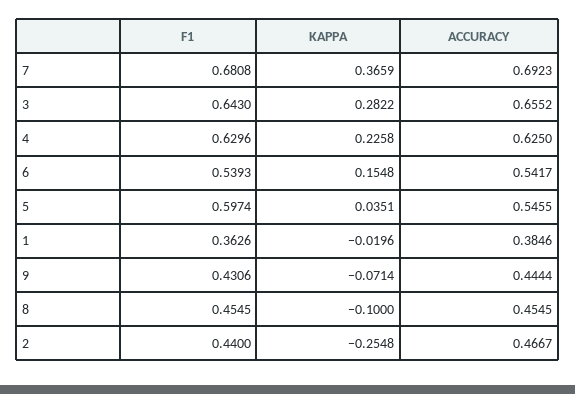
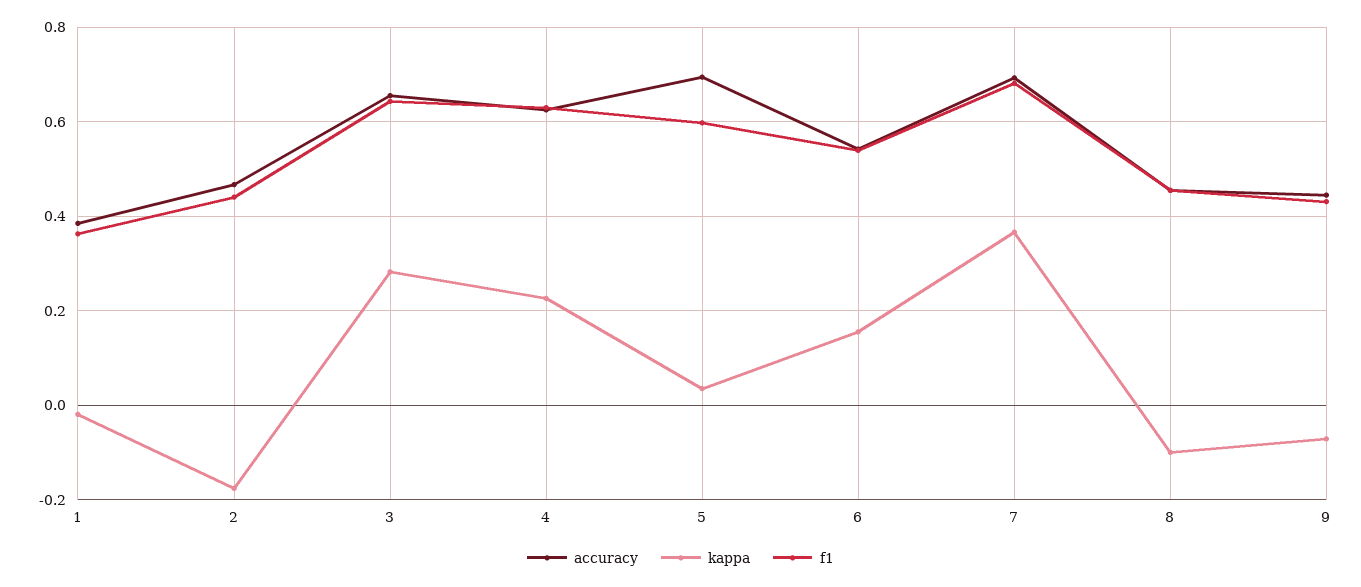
ACCURACY, 5: 0.5455 -> 0.7
KAPPA, 2: -0.2548 -> -0.18

